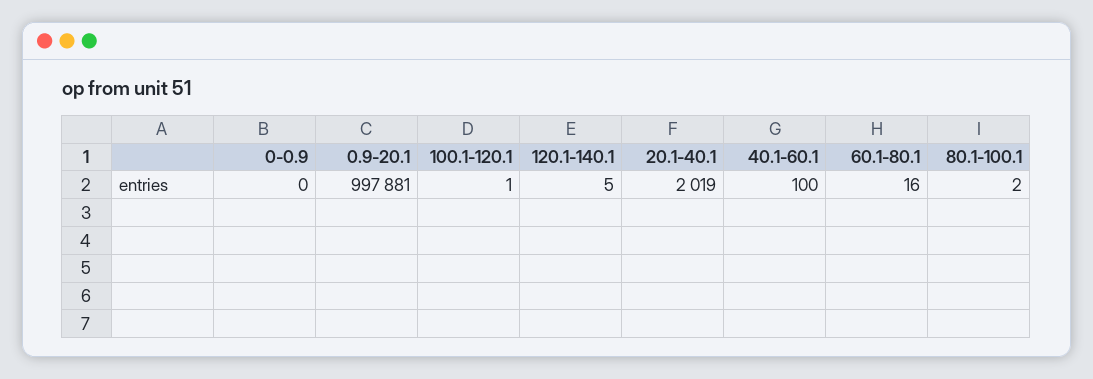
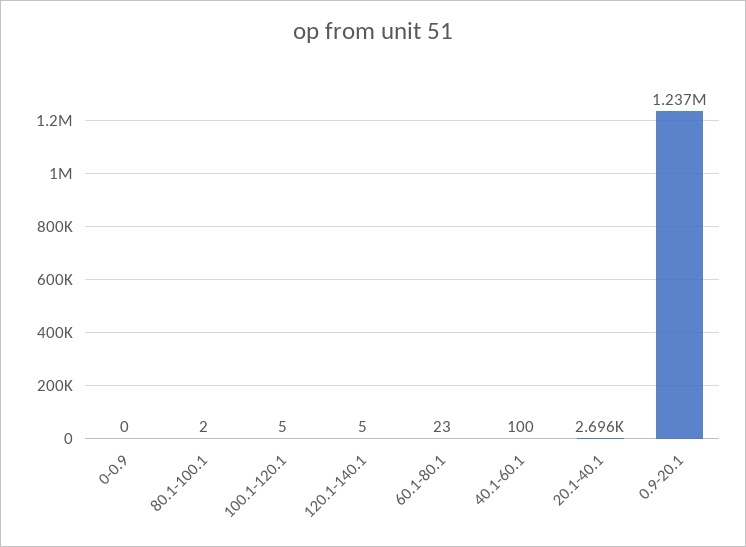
0.9-20.1: 997881 -> 1237000
100.1-120.1: 1 -> 5
20.1-40.1: 2019 -> 2696
60.1-80.1: 16 -> 23

